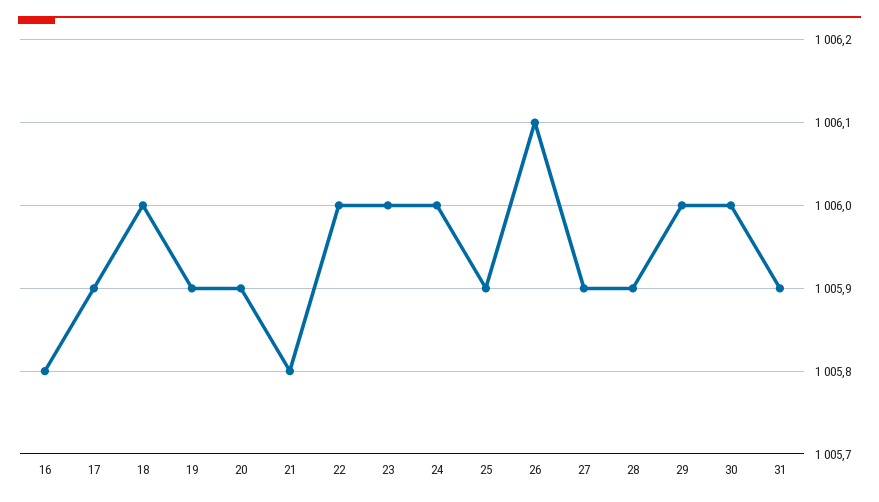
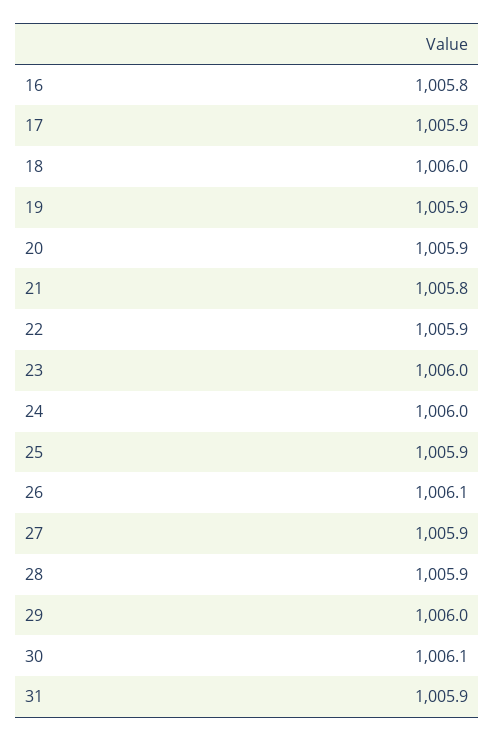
22: 1006 -> 1005.9
30: 1006 -> 1006.1

